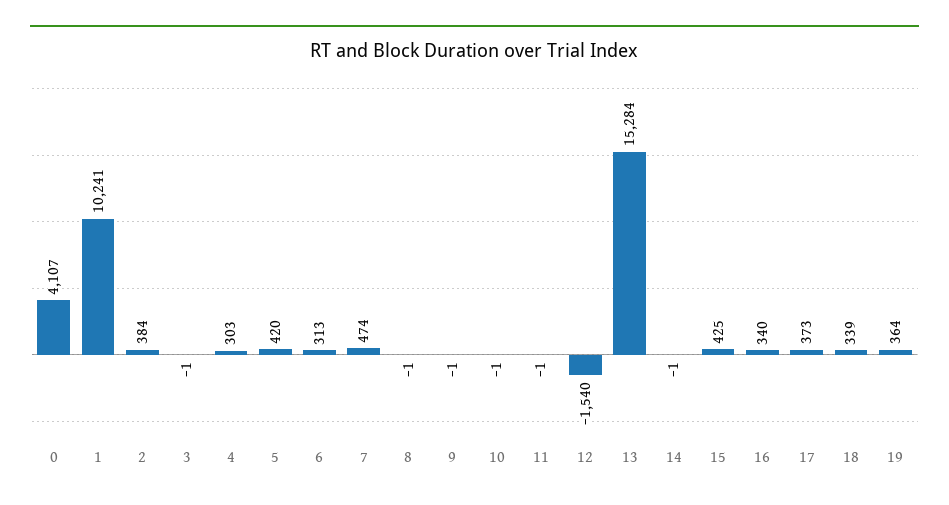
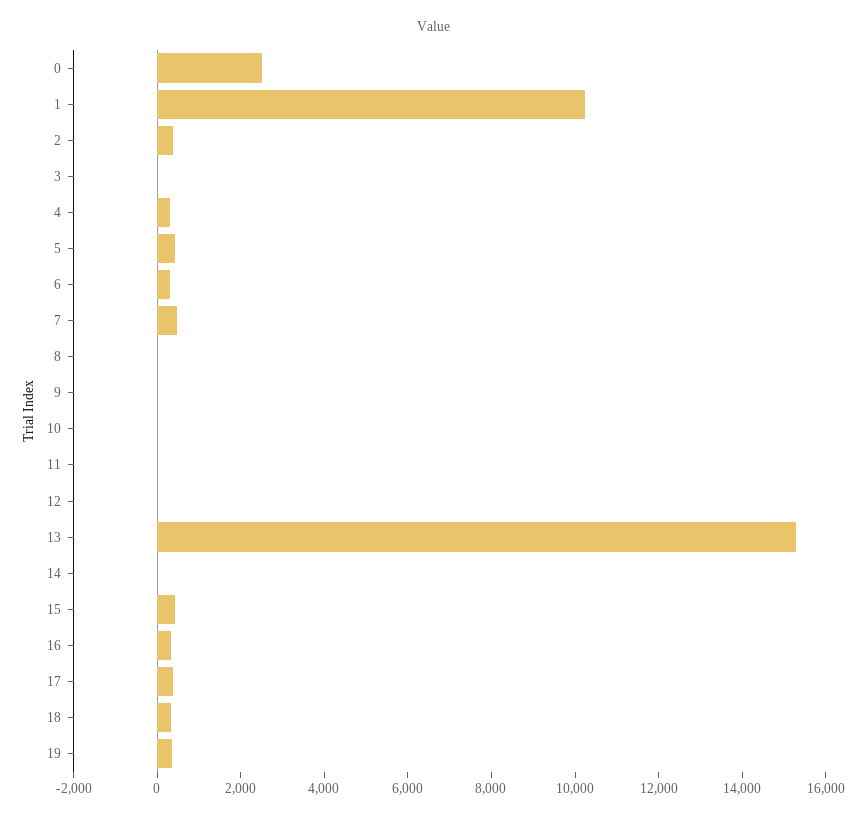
0: 4107 -> 2500
12: -1540 -> 0

